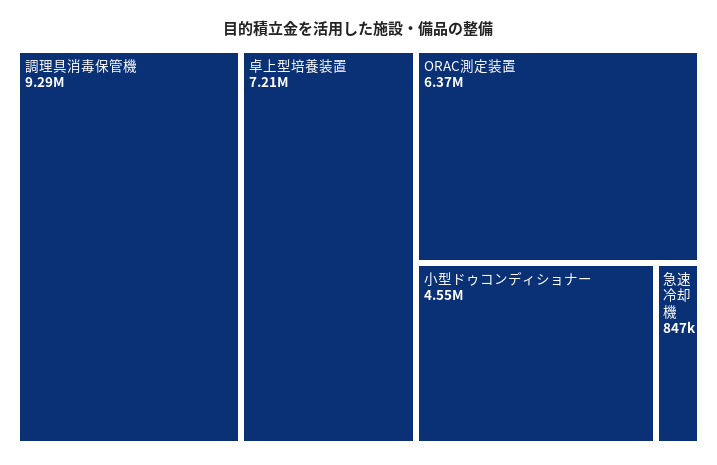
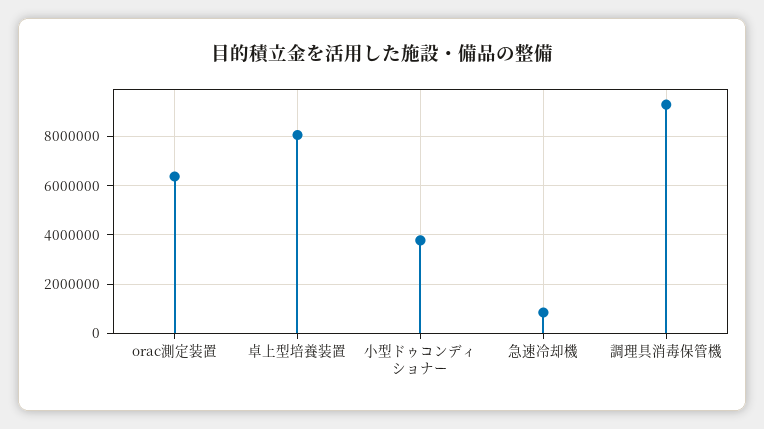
卓上型培養装置: 7210000 -> 8000000
小型ドゥコンディショナー: 4550000 -> 3750000

